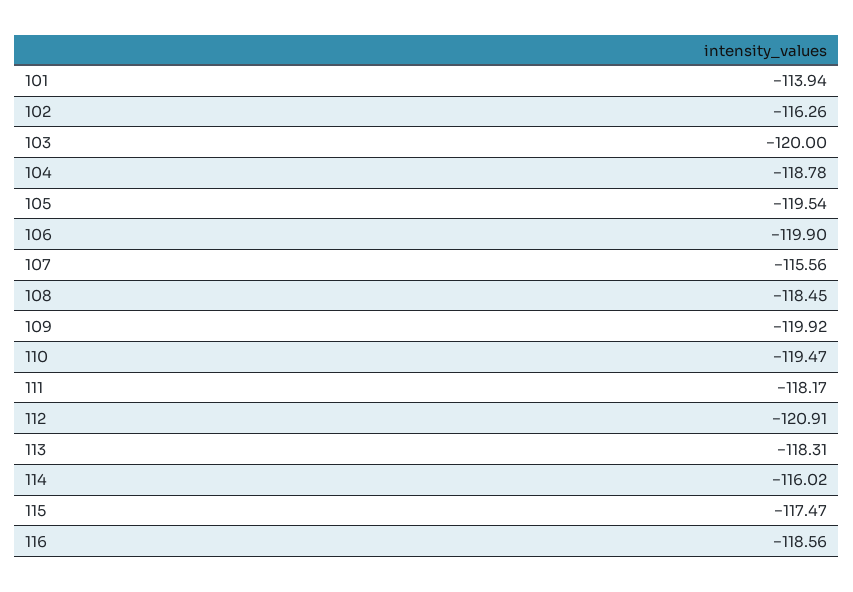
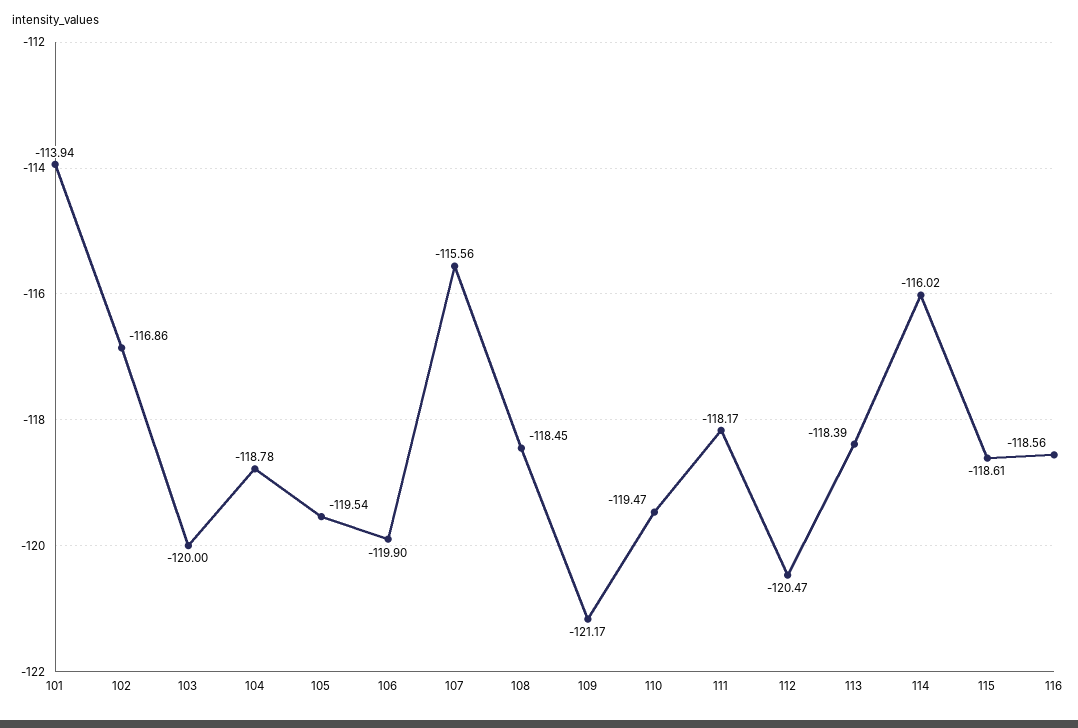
102: -116.26 -> -116.86
109: -119.92 -> -121.17
112: -120.91 -> -120.47
113: -118.31 -> -118.39
115: -117.47 -> -118.61

